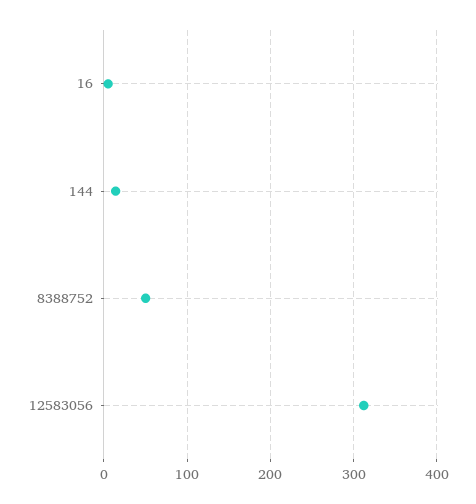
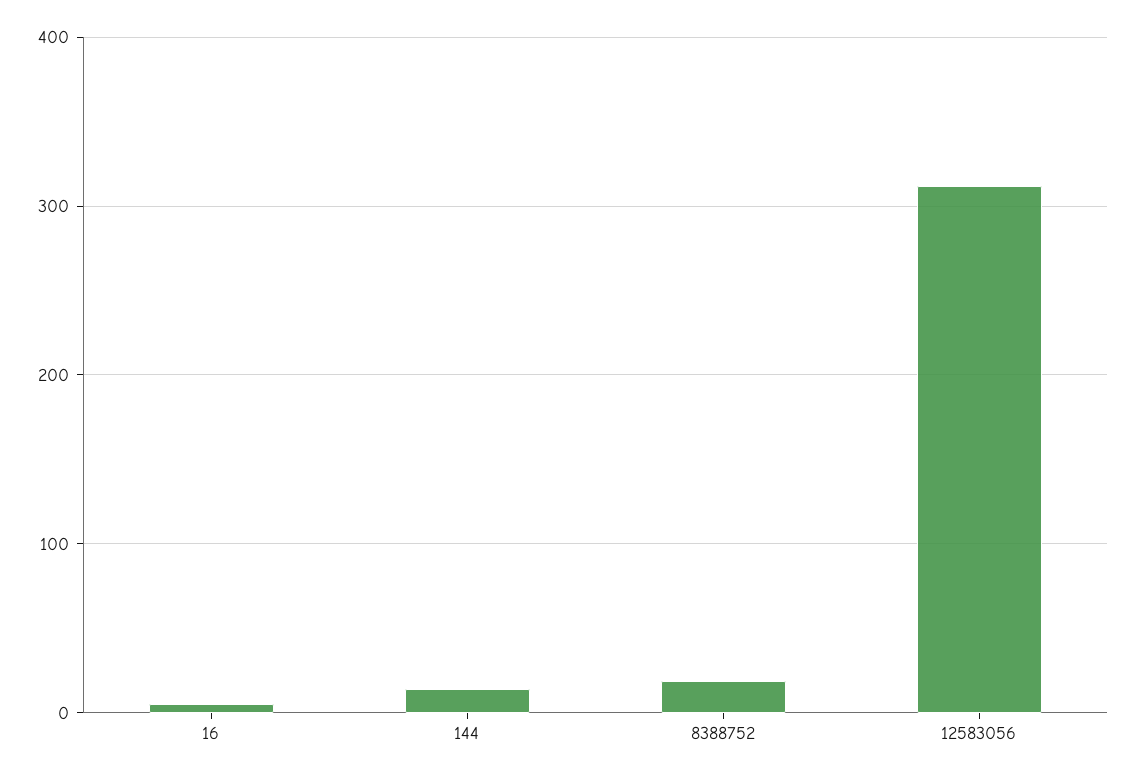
8388752: 50 -> 20

